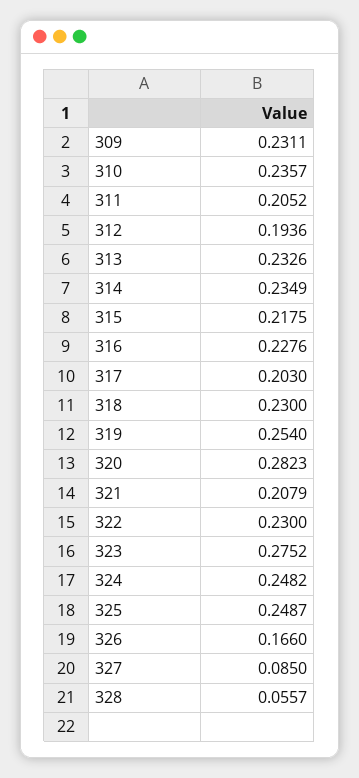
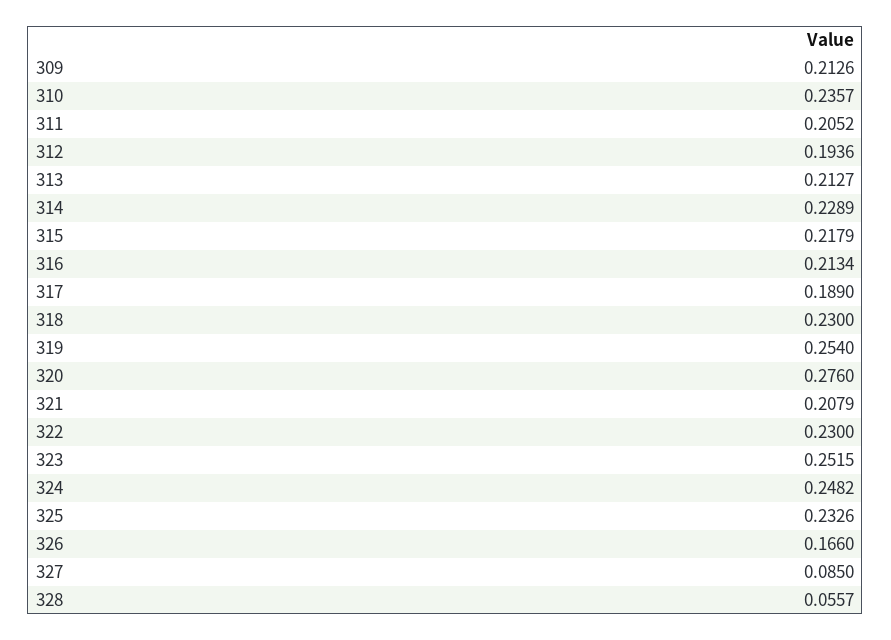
309: 0.2311 -> 0.2126
313: 0.2326 -> 0.2127
314: 0.2349 -> 0.2289
315: 0.2175 -> 0.2179
316: 0.2276 -> 0.2134
317: 0.203 -> 0.189
320: 0.2823 -> 0.276
323: 0.2752 -> 0.2515
325: 0.2487 -> 0.2326

